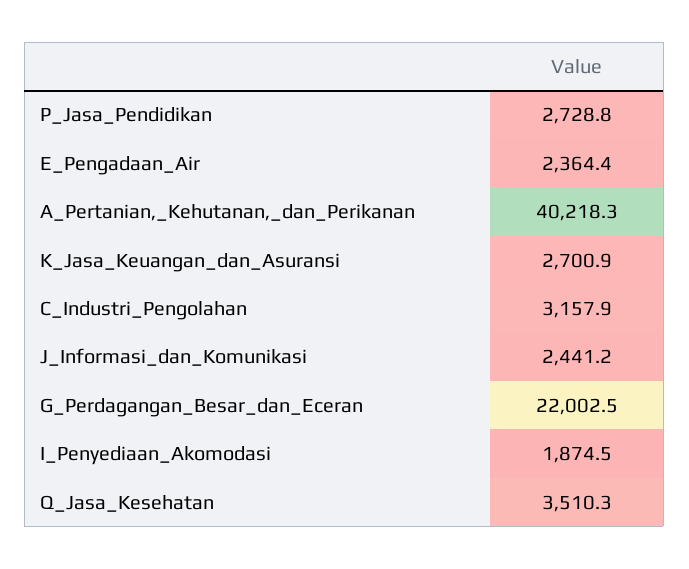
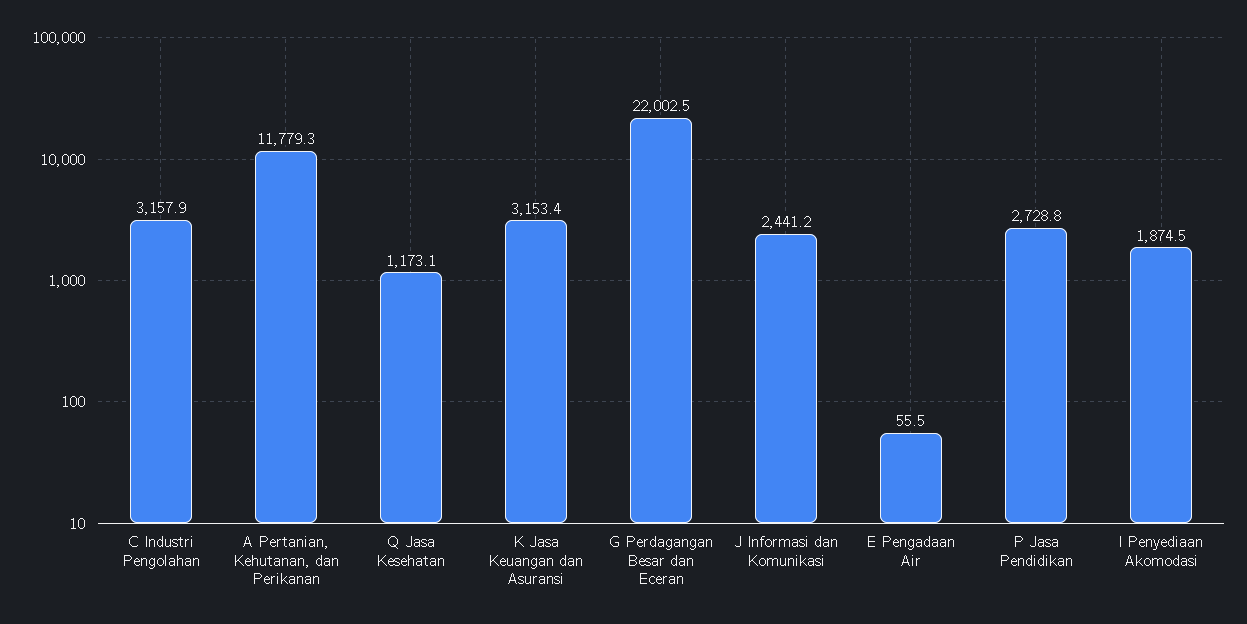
E_Pengadaan_Air: 2364.4 -> 55.5
A_Pertanian,_Kehutanan,_dan_Perikanan: 40218.3 -> 11779.3
K_Jasa_Keuangan_dan_Asuransi: 2700.9 -> 3153.4
Q_Jasa_Kesehatan: 3510.3 -> 1173.1

